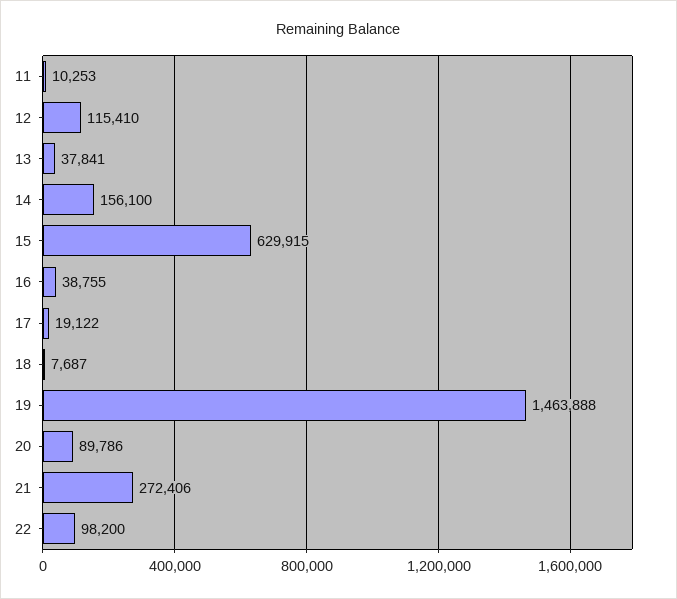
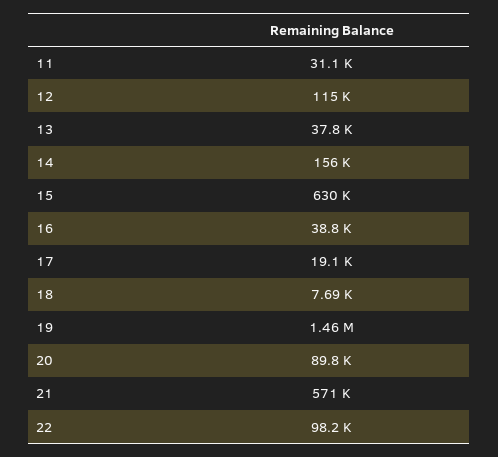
11: 10253 -> 31100
21: 272406 -> 571000

